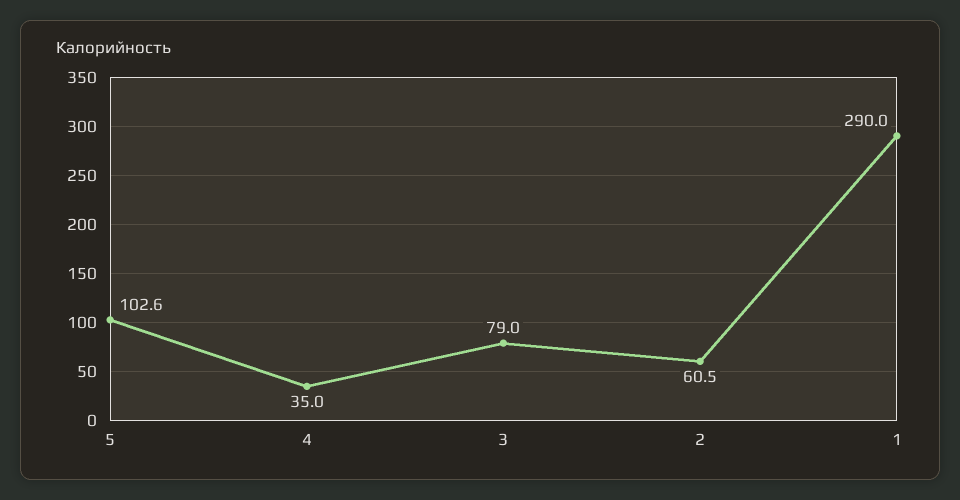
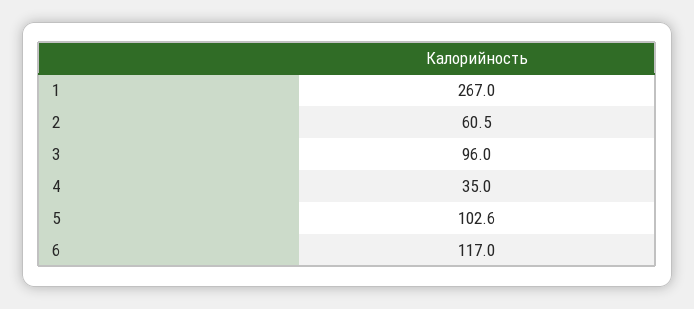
3: 79 -> 96
1: 290 -> 267
6: none -> 117

